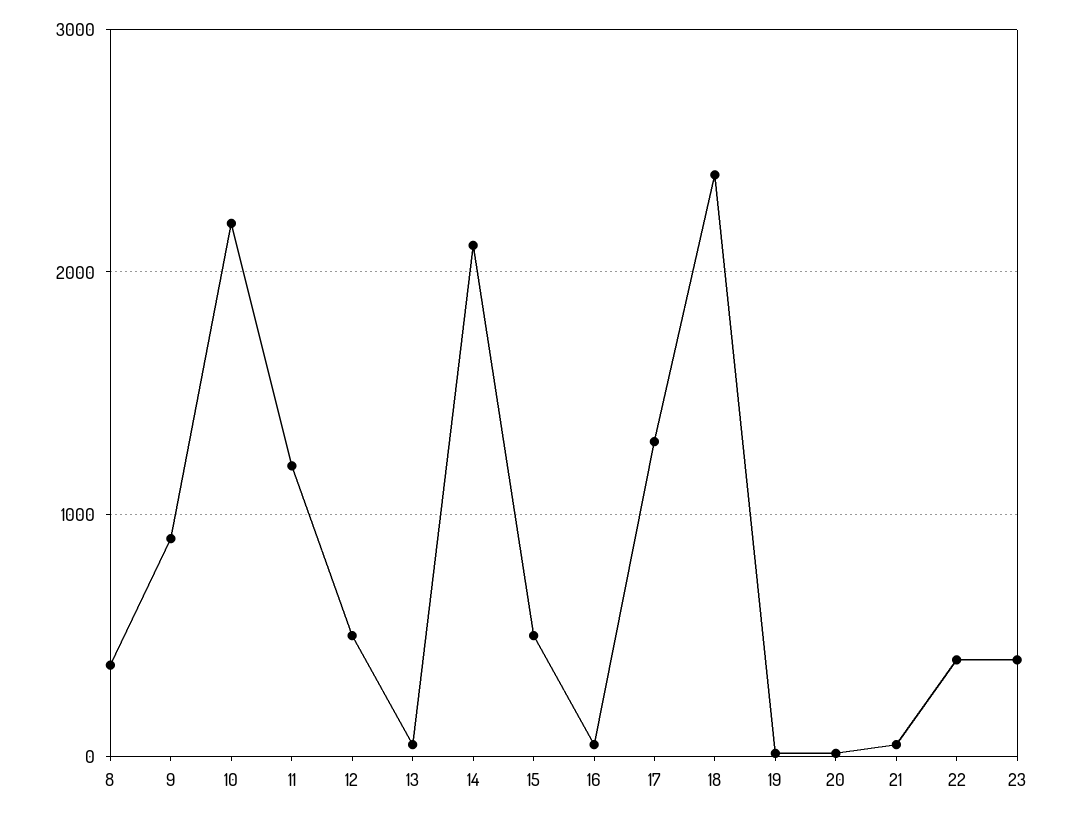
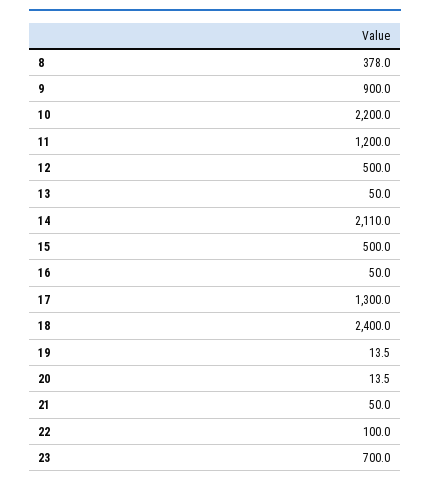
22: 400 -> 100
23: 400 -> 700

